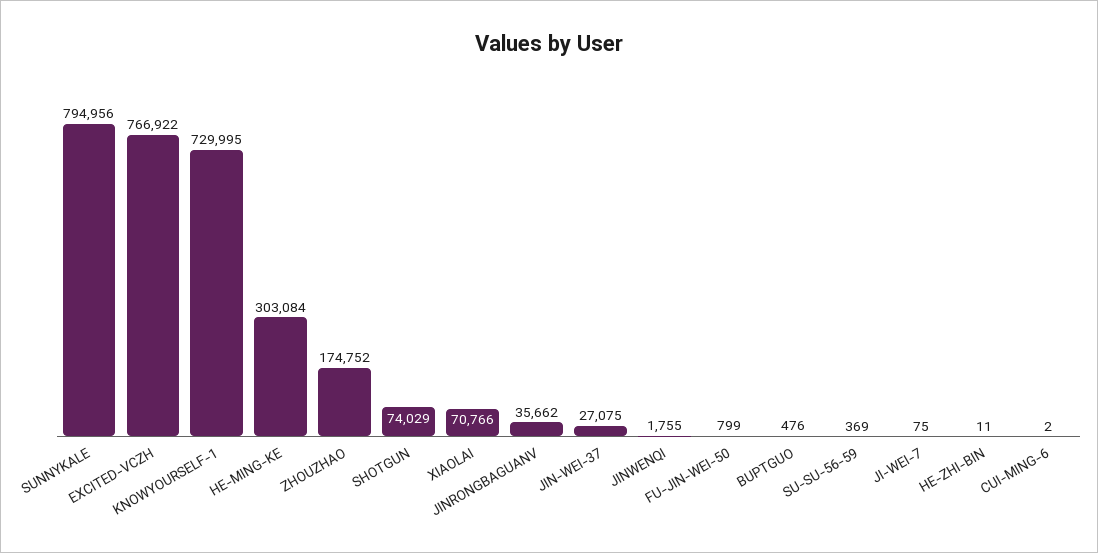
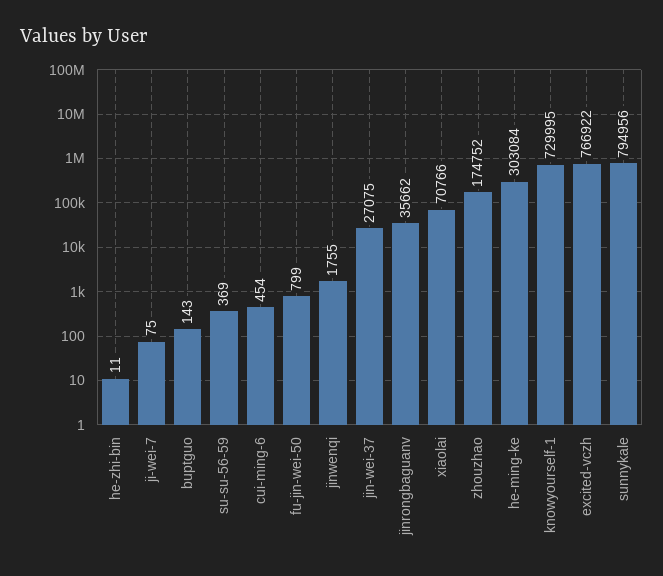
SHOTGUN: 74029 -> none
BUPTGUO: 476 -> 143
CUI-MING-6: 2 -> 454

